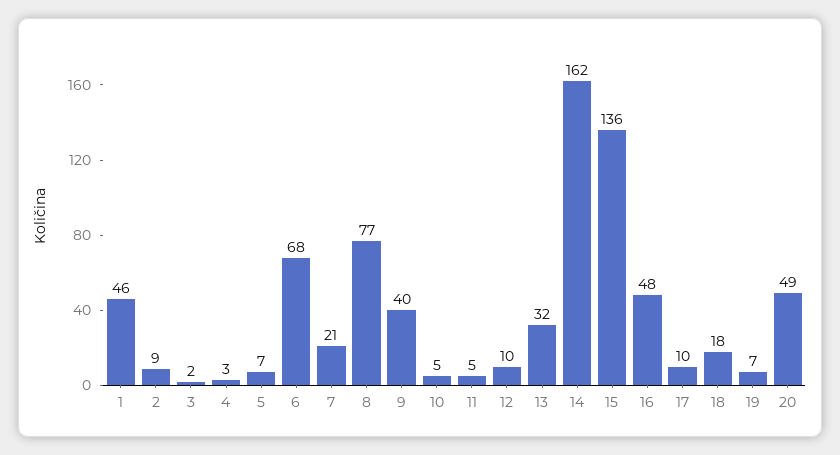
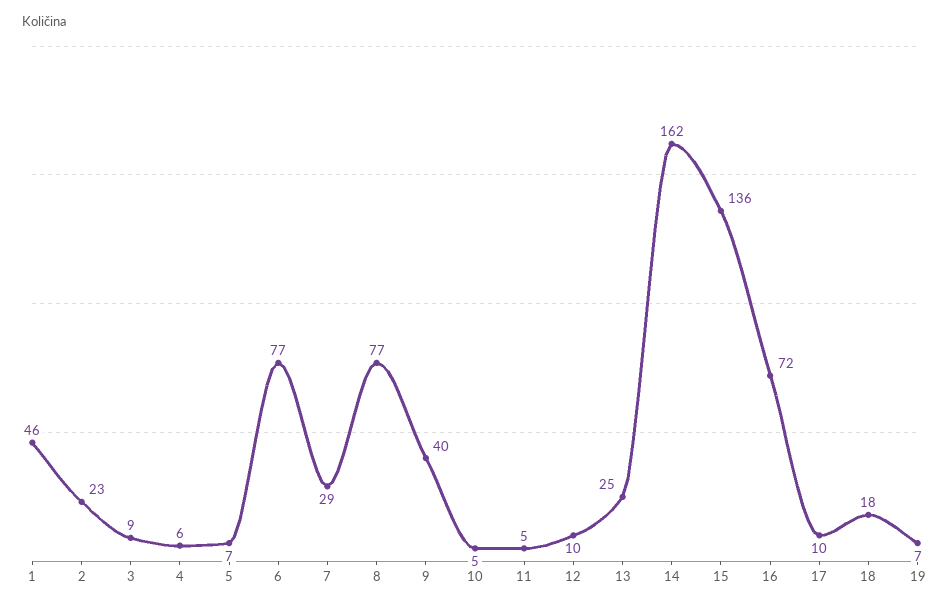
2: 9 -> 23
3: 2 -> 9
4: 3 -> 6
6: 68 -> 77
7: 21 -> 29
13: 32 -> 25
16: 48 -> 72
20: 49 -> none

